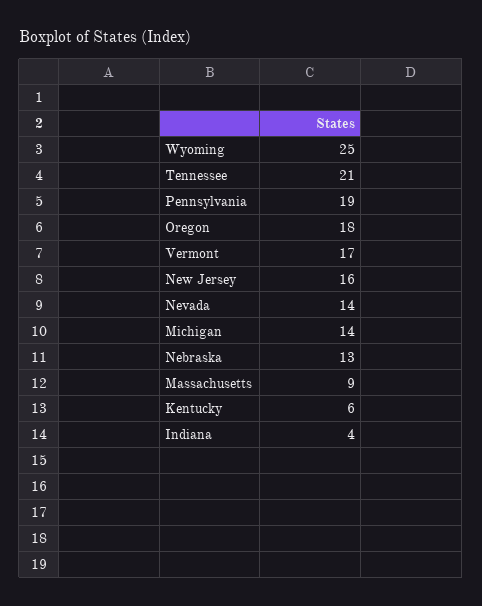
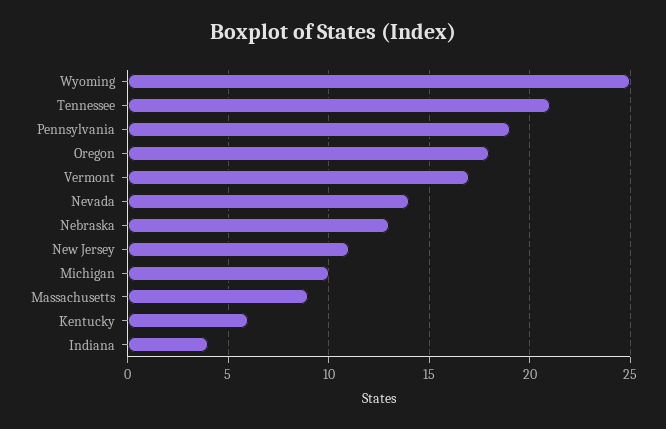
New Jersey: 16 -> 11
Michigan: 14 -> 10

